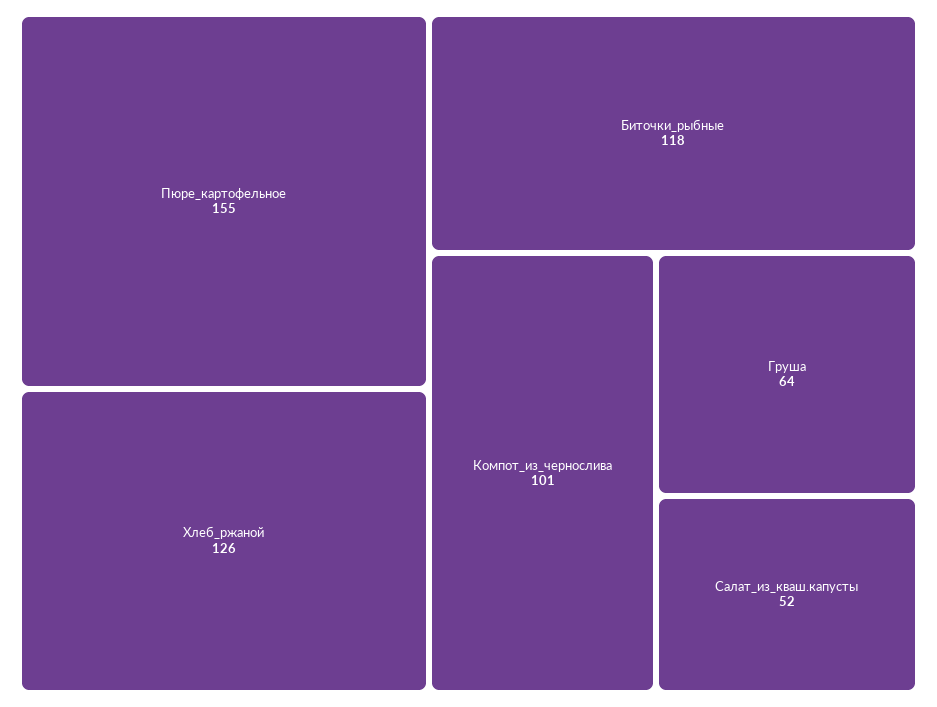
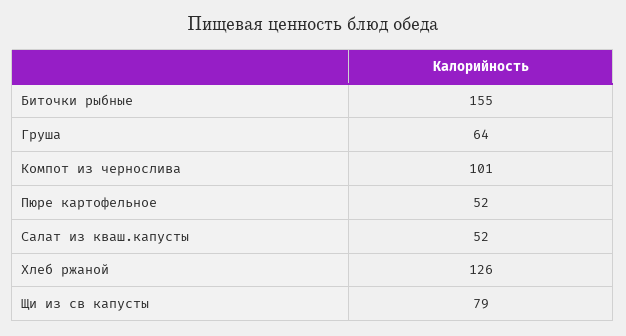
Пюре_картофельное: 155 -> 52
Биточки_рыбные: 118 -> 155
Щи из св капусты: none -> 79

